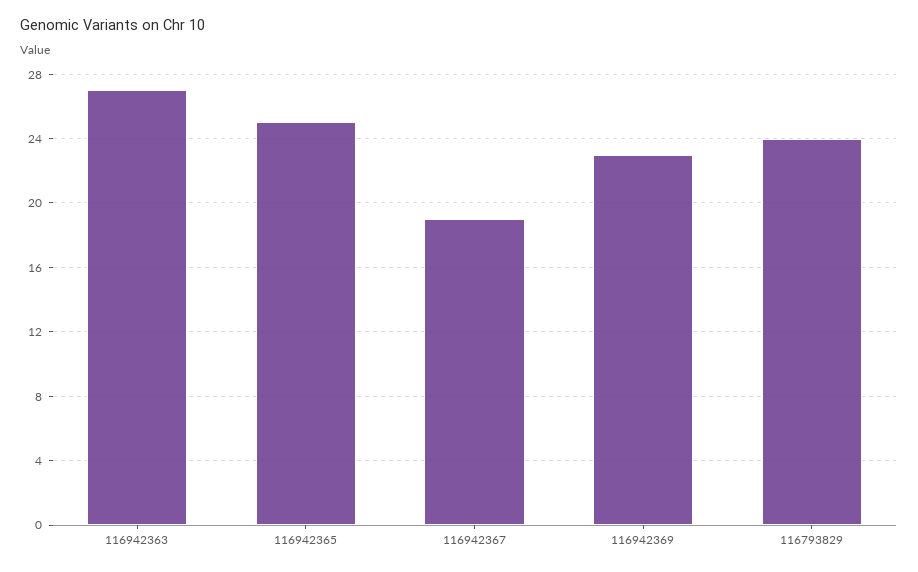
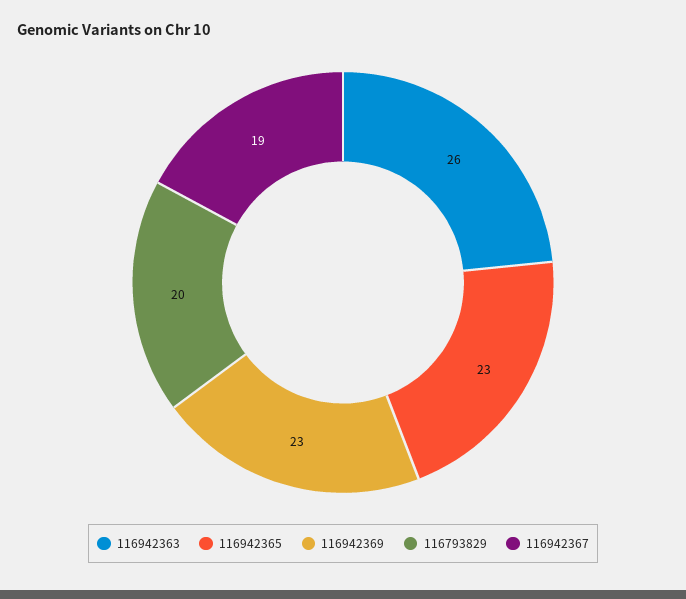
116942363: 27 -> 26
116942365: 25 -> 23
116793829: 24 -> 20

